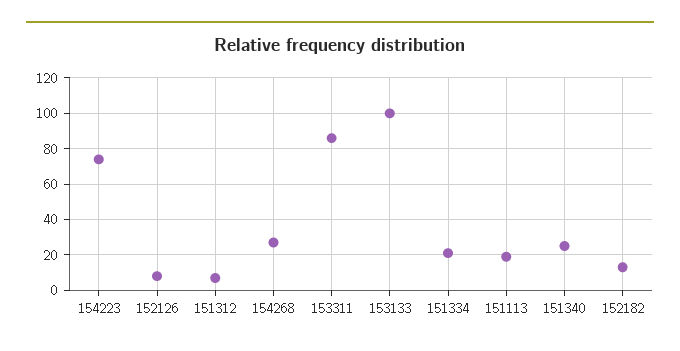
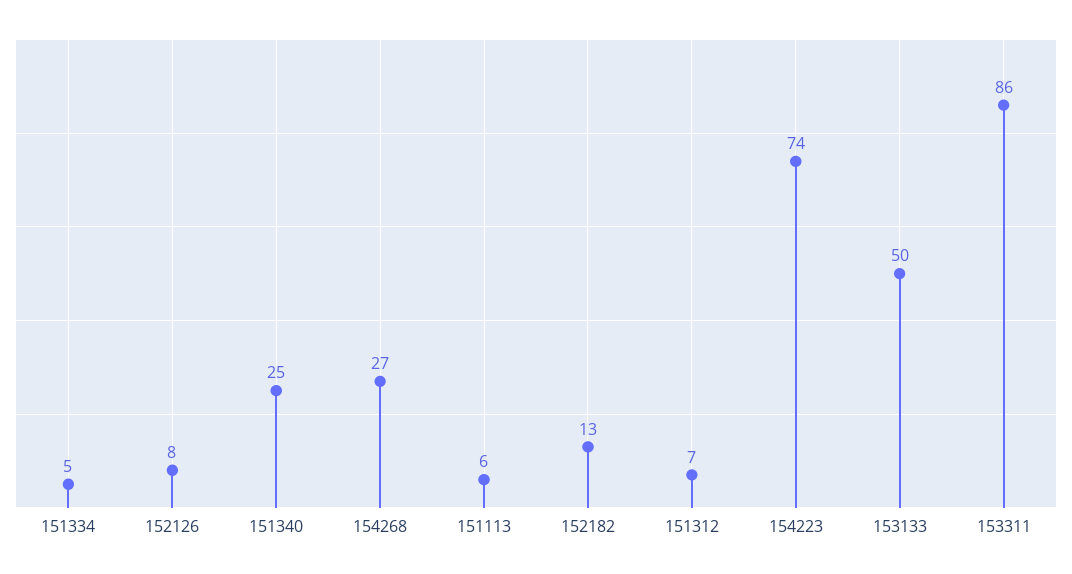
153133: 100 -> 50
151334: 20 -> 5
151113: 20 -> 6

